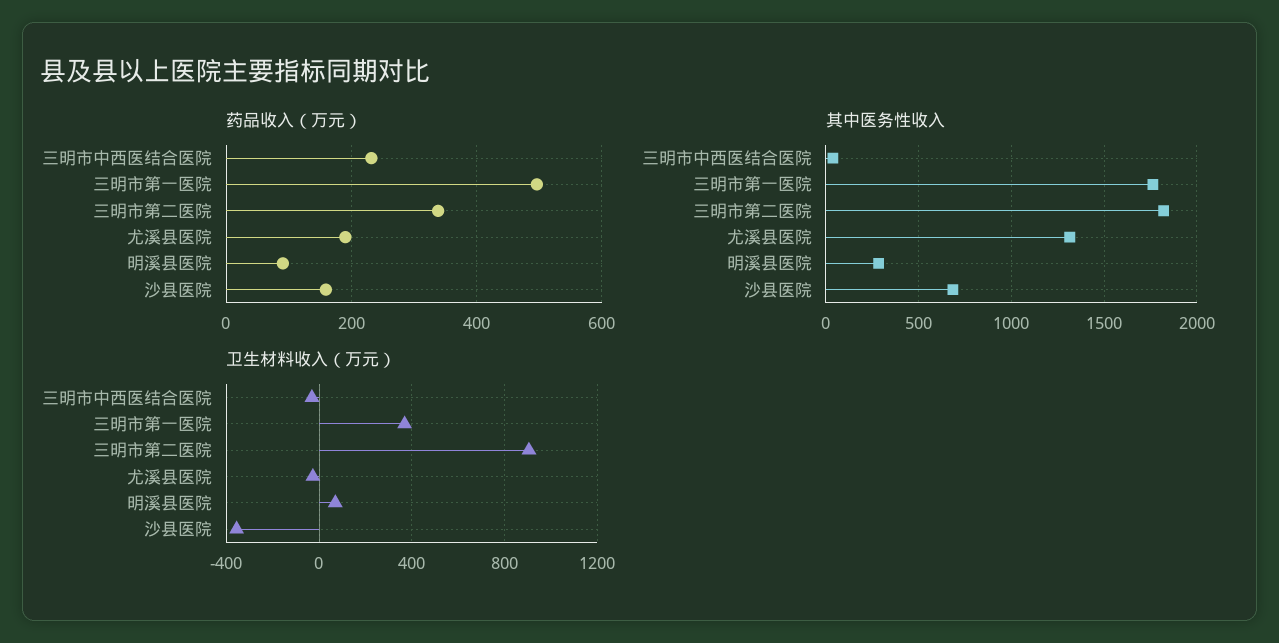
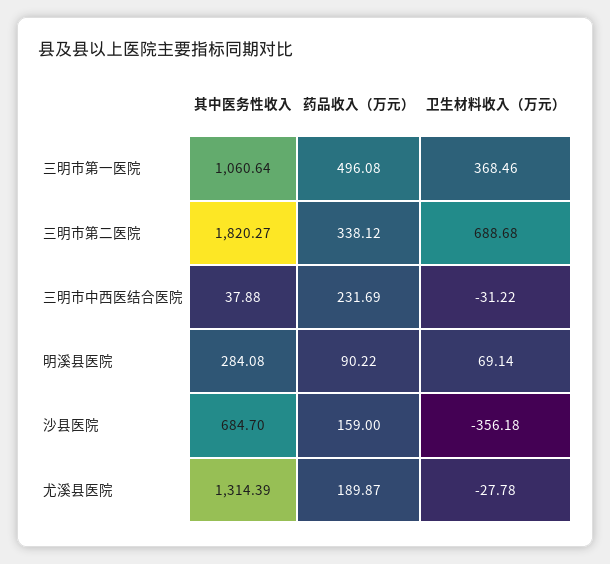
其中医务性收入, 三明市第一医院: 1750 -> 1060.64
卫生材料收入（万元）, 三明市第二医院: 900 -> 688.68

